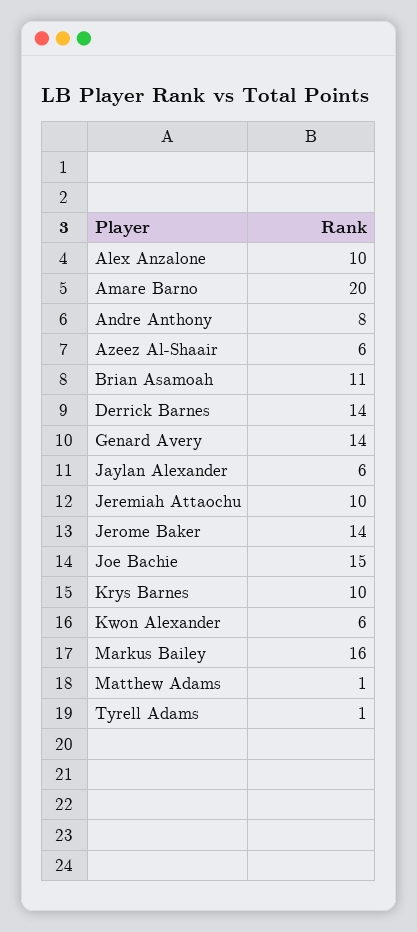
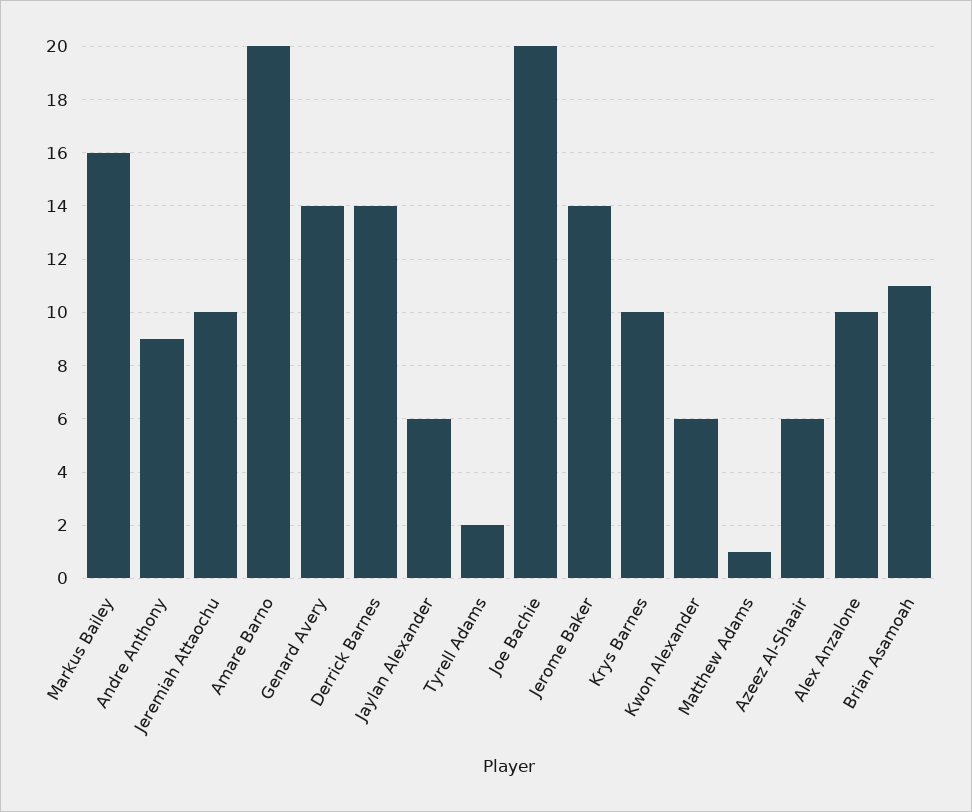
Andre Anthony: 8 -> 9
Joe Bachie: 15 -> 20
Tyrell Adams: 1 -> 2

